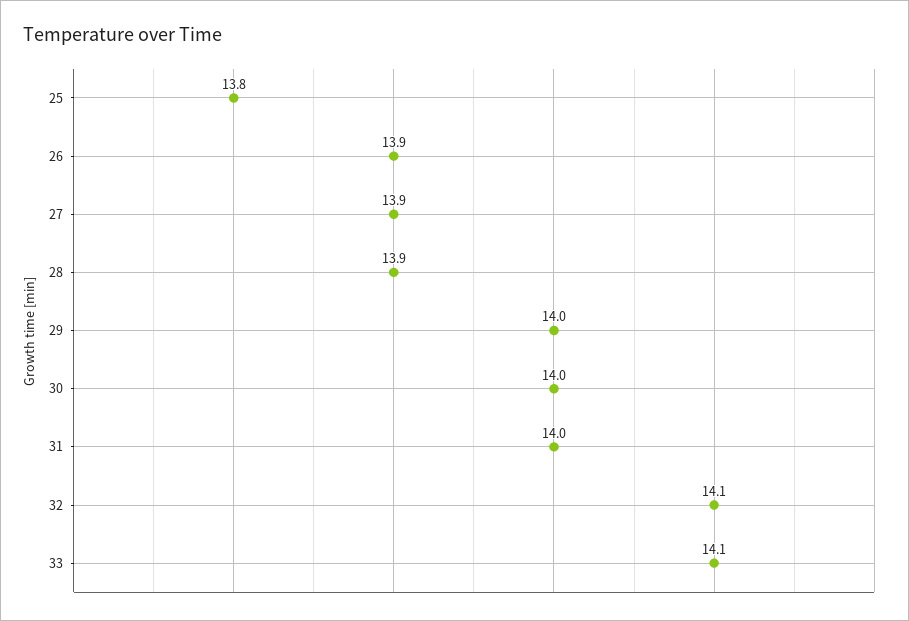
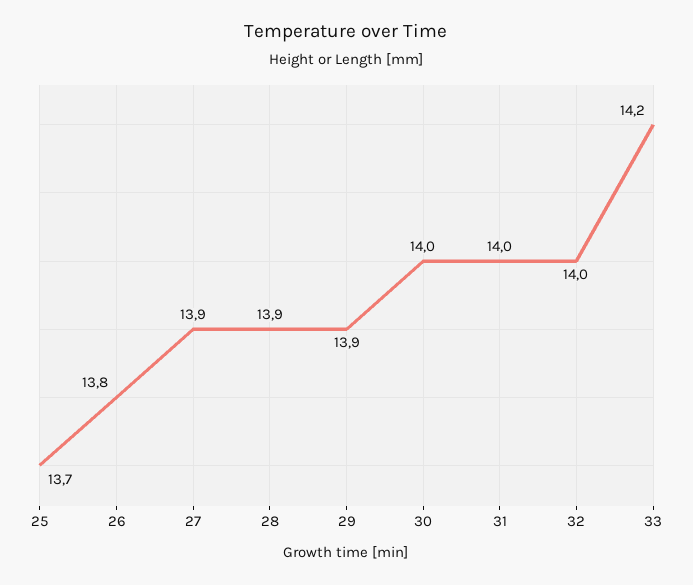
25: 13.8 -> 13.7
26: 13.9 -> 13.8
29: 14 -> 13.9
32: 14.1 -> 14
33: 14.1 -> 14.2

